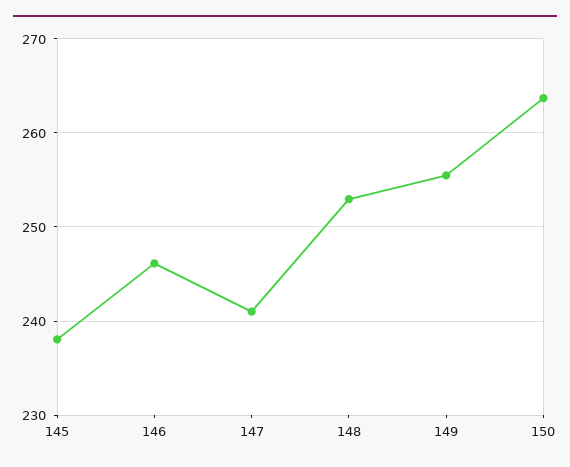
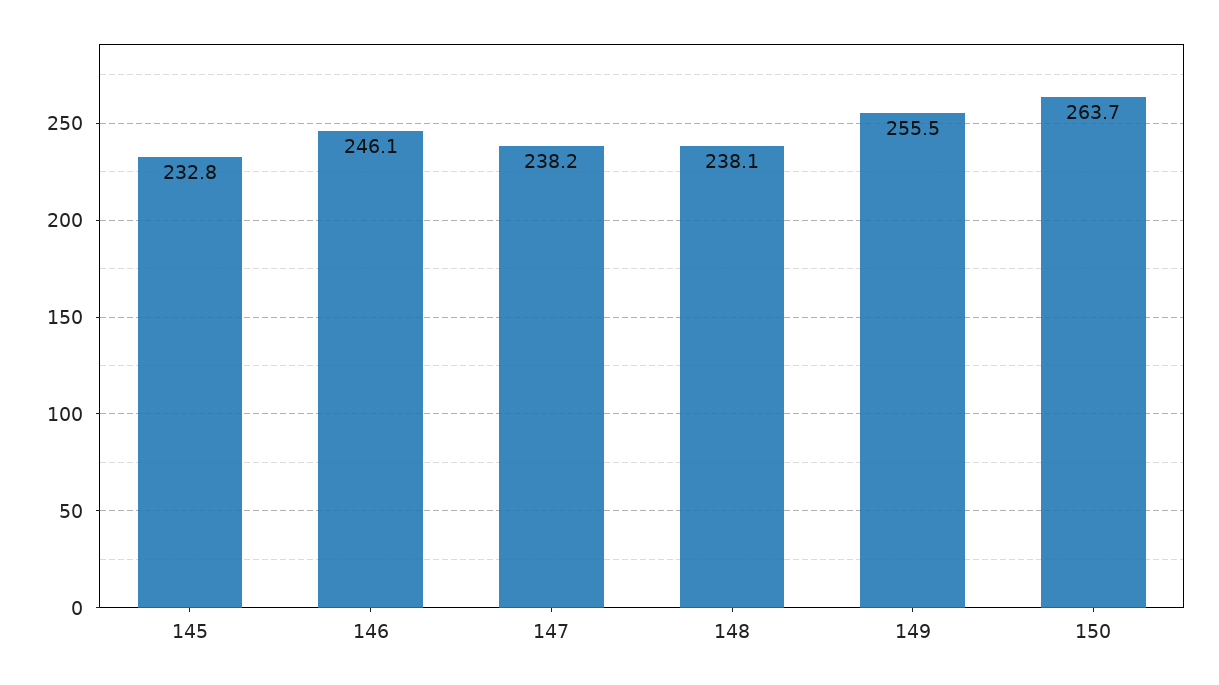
145: 238 -> 232.8
147: 241 -> 238.2
148: 253 -> 238.1

